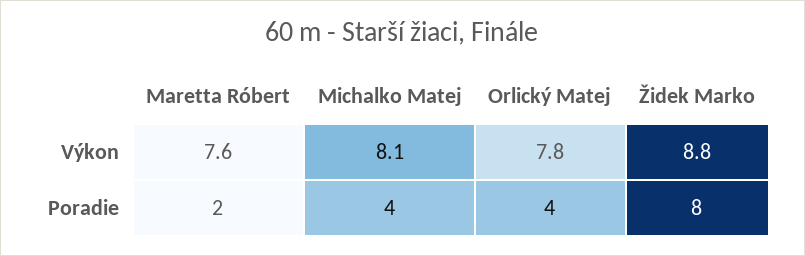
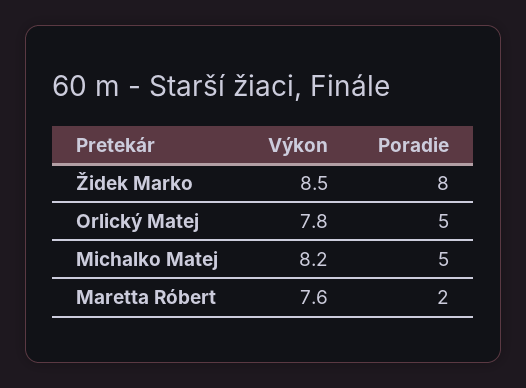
Michalko Matej, Výkon: 8.1 -> 8.2
Židek Marko, Výkon: 8.8 -> 8.5
Michalko Matej, Poradie: 4 -> 5
Orlický Matej, Poradie: 4 -> 5

